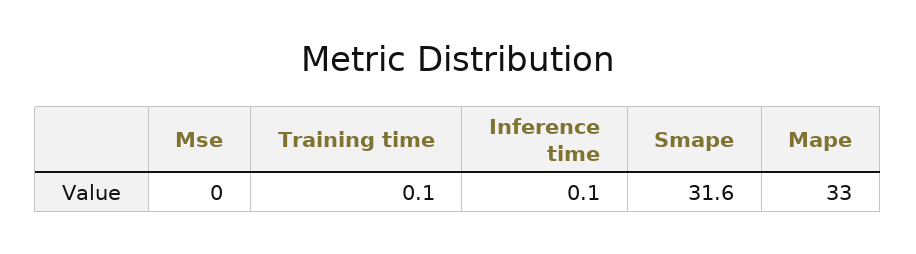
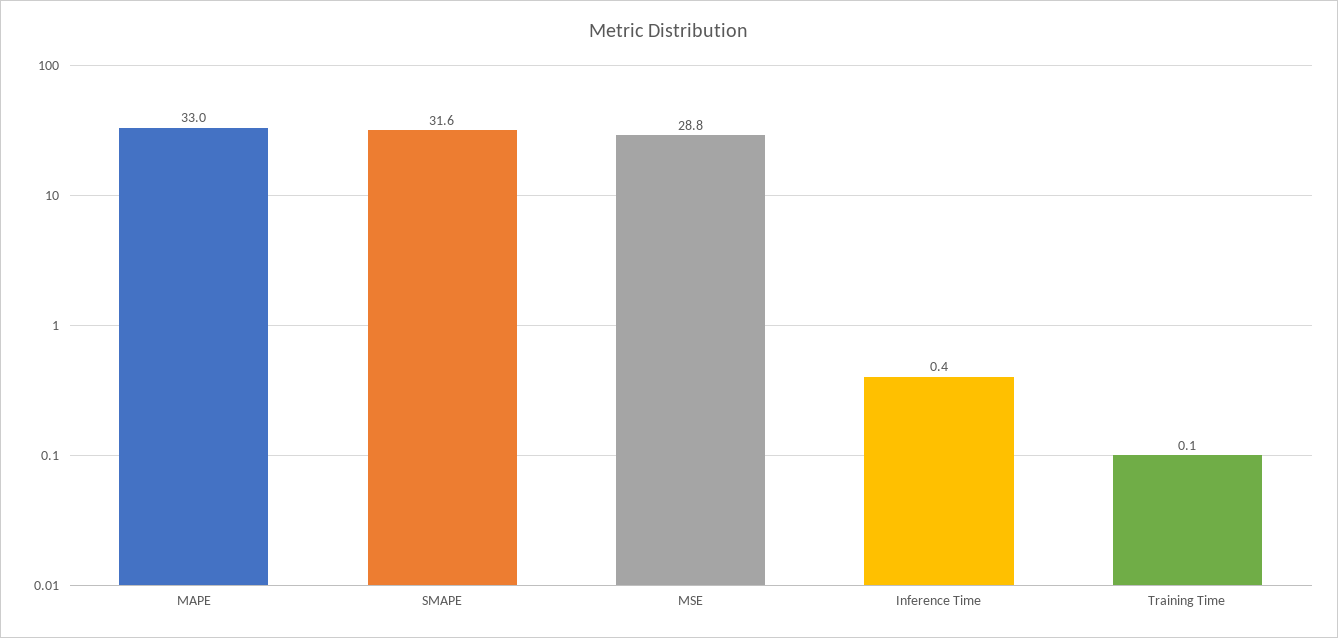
Mse: 0 -> 28.8
Inference time: 0.1 -> 0.4

